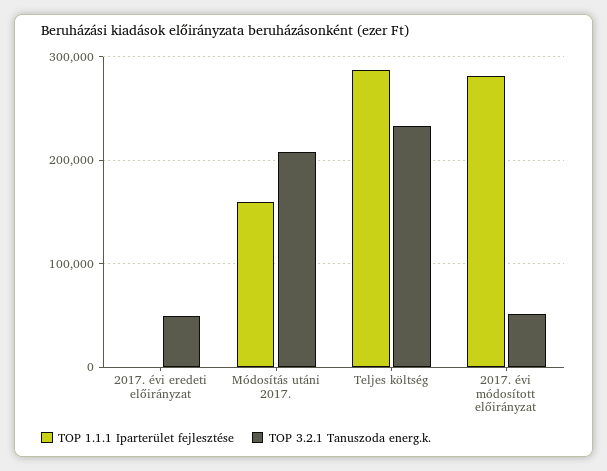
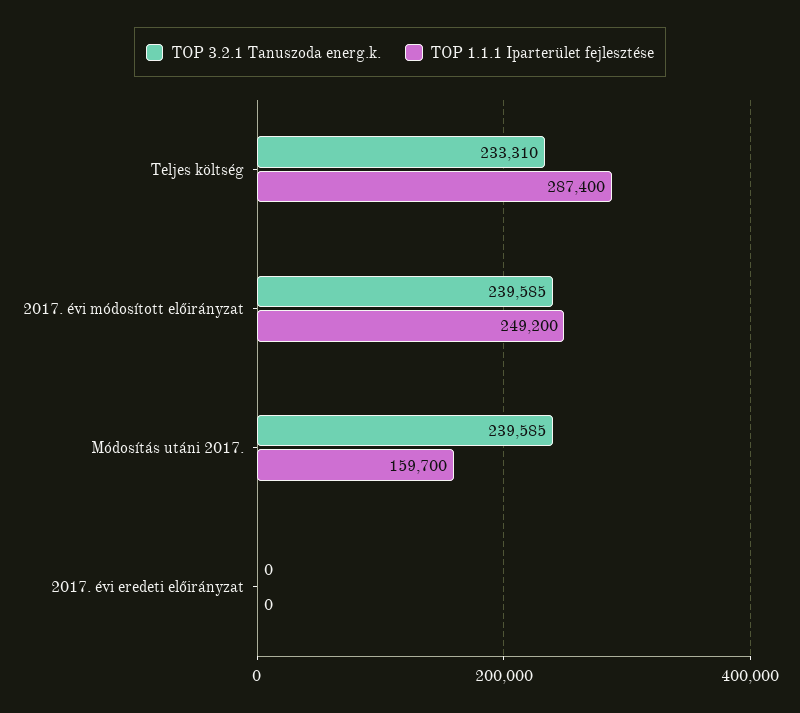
TOP 3.2.1 Tanuszoda energ.k., 2017. évi eredeti előirányzat: 50000 -> 0
TOP 3.2.1 Tanuszoda energ.k., Módosítás utáni 2017.: 210000 -> 239585
TOP 1.1.1 Iparterület fejlesztése, 2017. évi módosított előirányzat: 280000 -> 249200
TOP 3.2.1 Tanuszoda energ.k., 2017. évi módosított előirányzat: 50000 -> 239585

